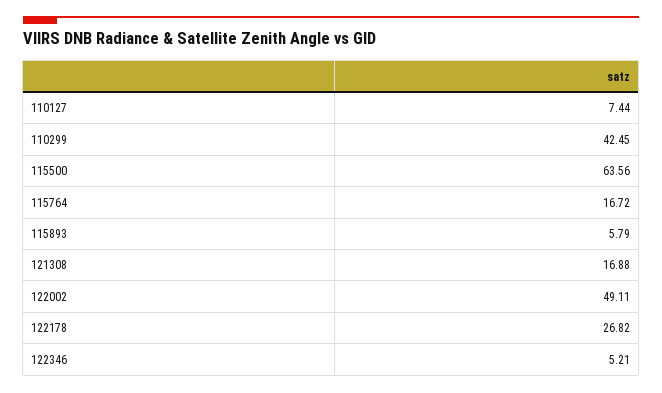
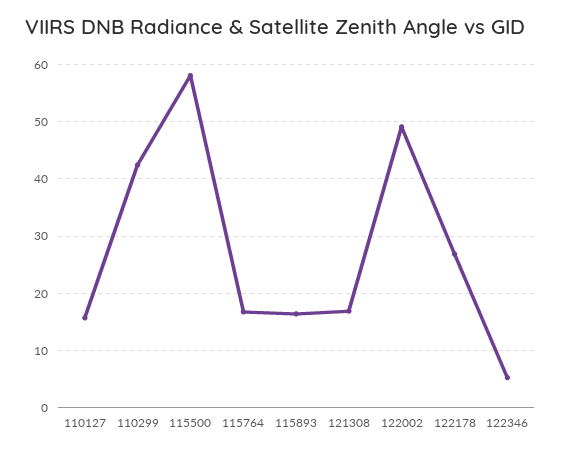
110127: 7.44 -> 16
115500: 63.56 -> 58
115893: 5.79 -> 16

